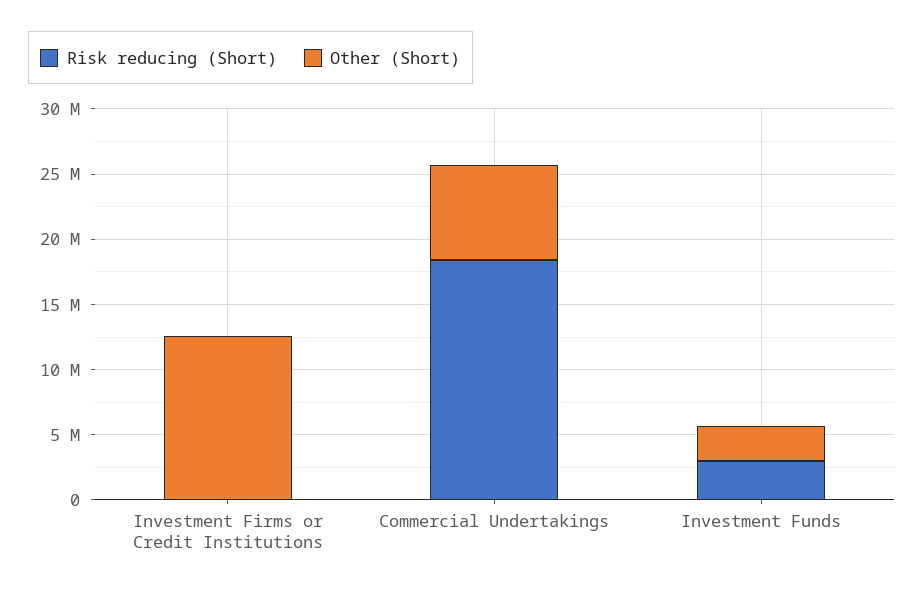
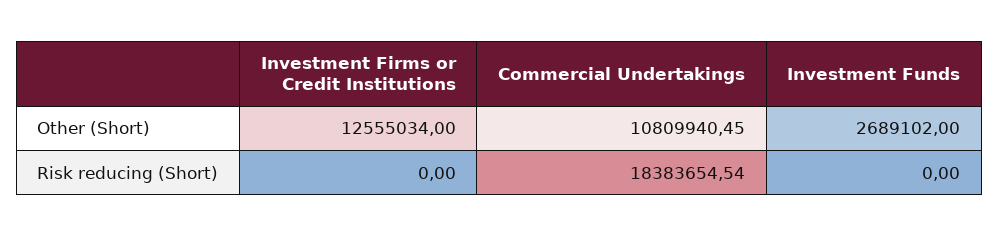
Other (Short), Commercial Undertakings: 7000000 -> 10809940.45
Risk reducing (Short), Investment Funds: 3000000 -> 0

